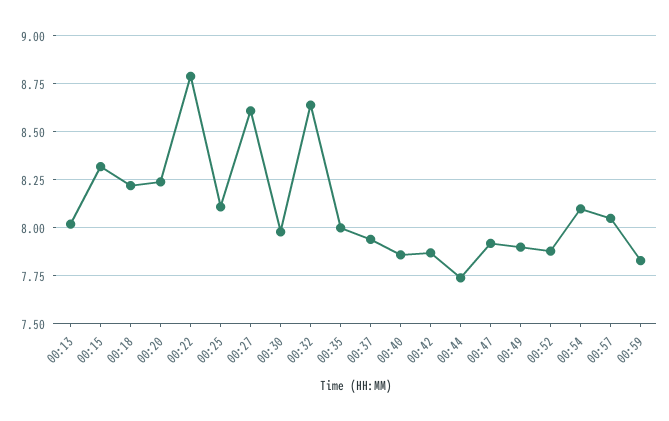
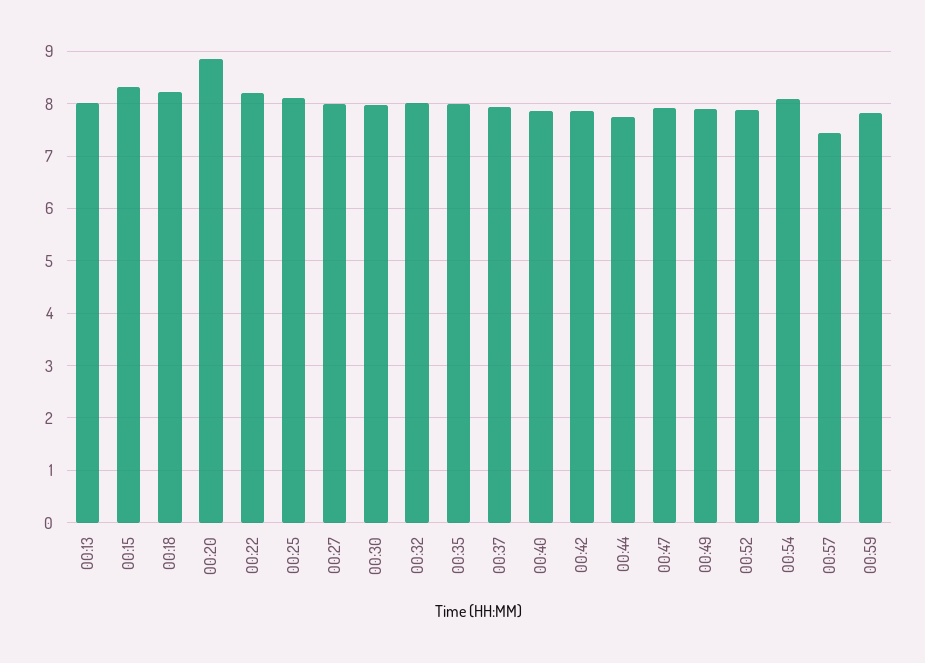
00:20: 8.25 -> 8.8
00:22: 8.8 -> 8.2
00:27: 8.6 -> 8
00:32: 8.65 -> 8
00:57: 8.05 -> 7.4

